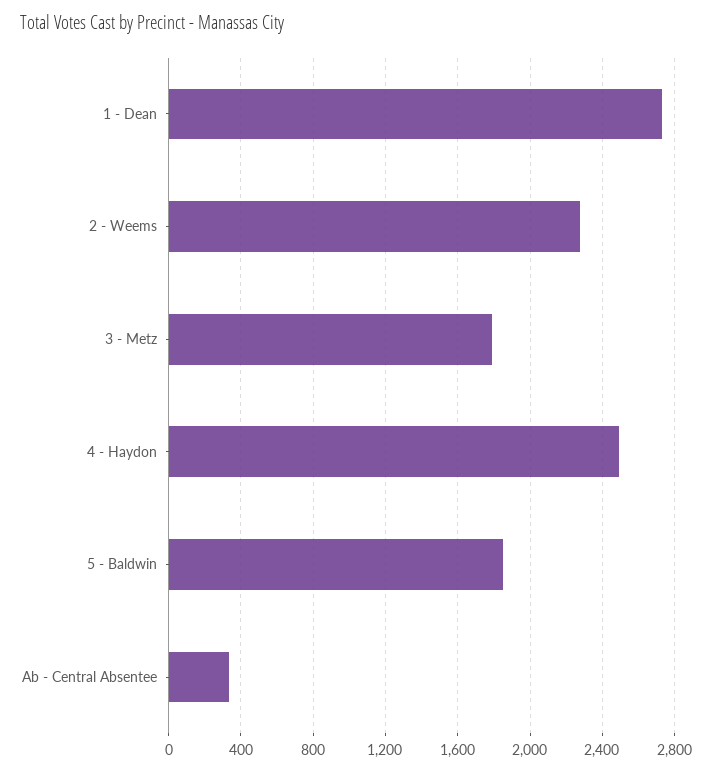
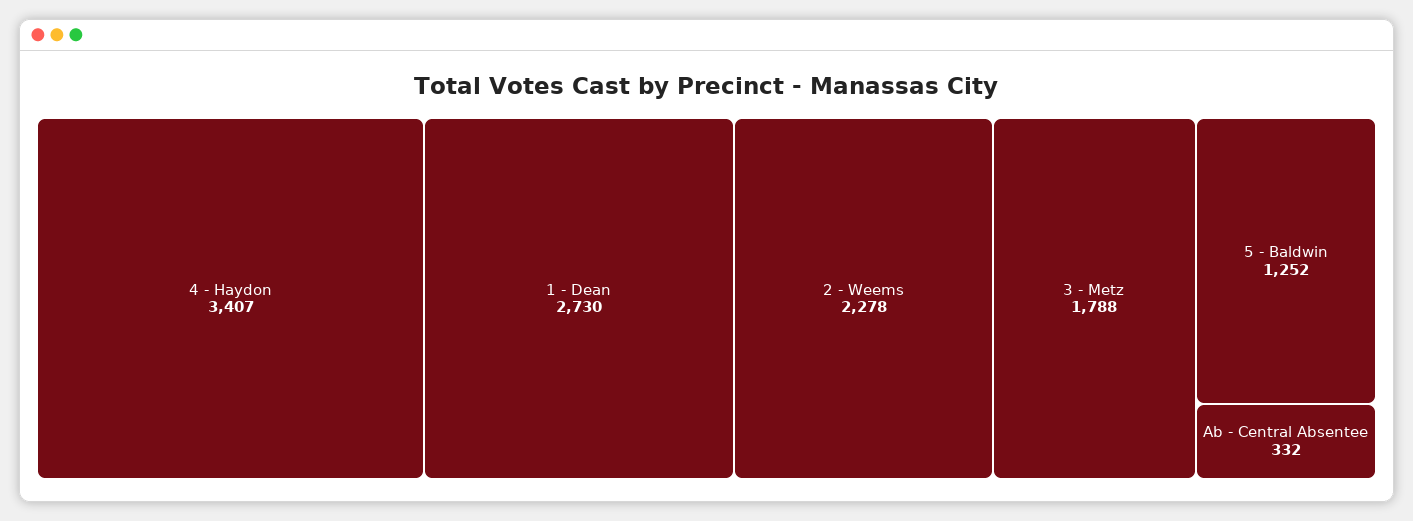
4 - Haydon: 2500 -> 3407
5 - Baldwin: 1850 -> 1252

